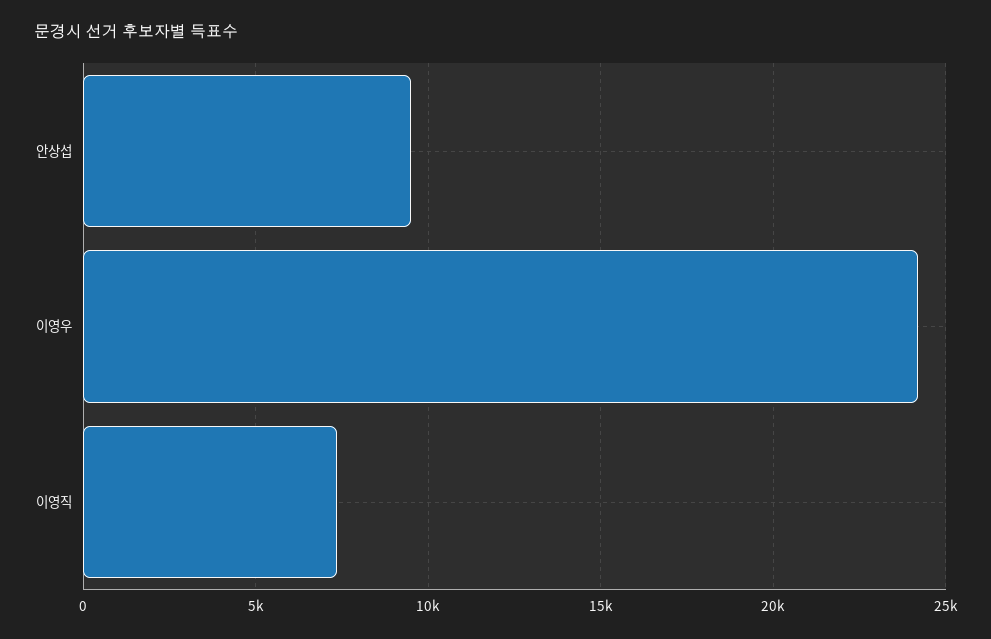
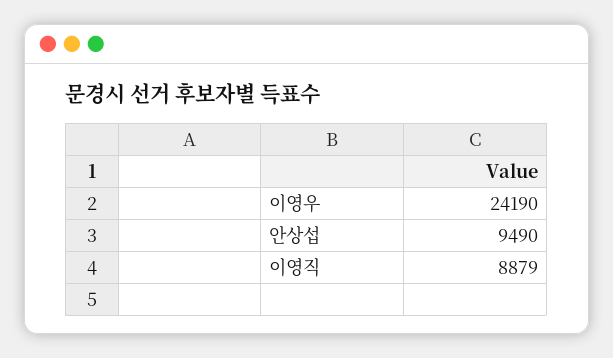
이영직: 7500 -> 8879

